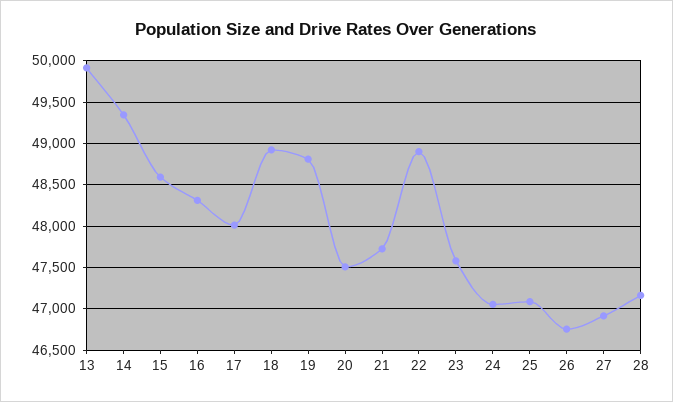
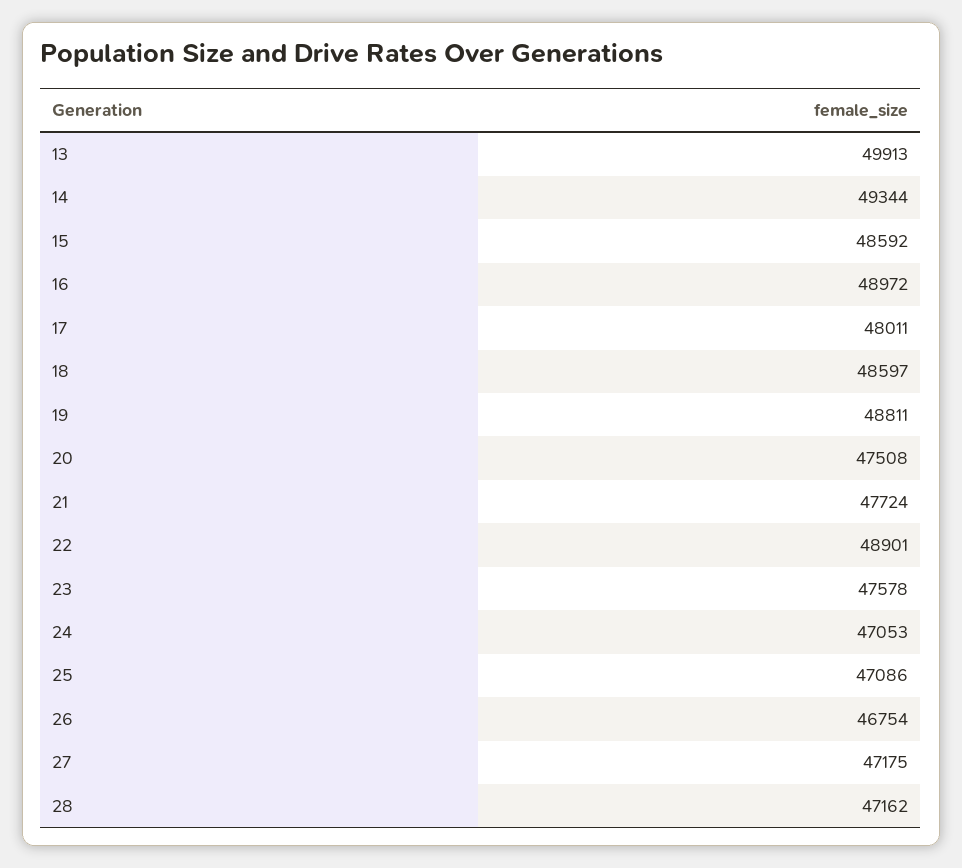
16: 48300 -> 48972
18: 48900 -> 48597
27: 46900 -> 47175

